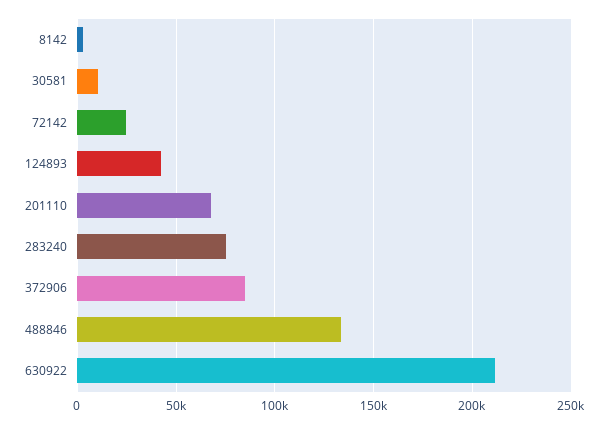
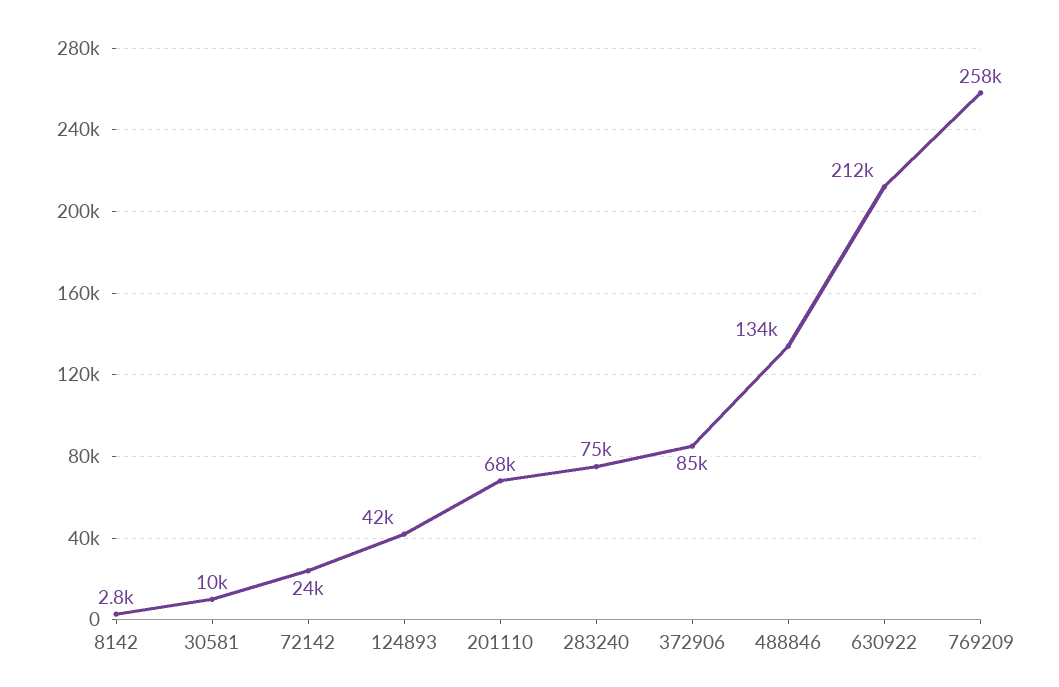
769209: none -> 258000

